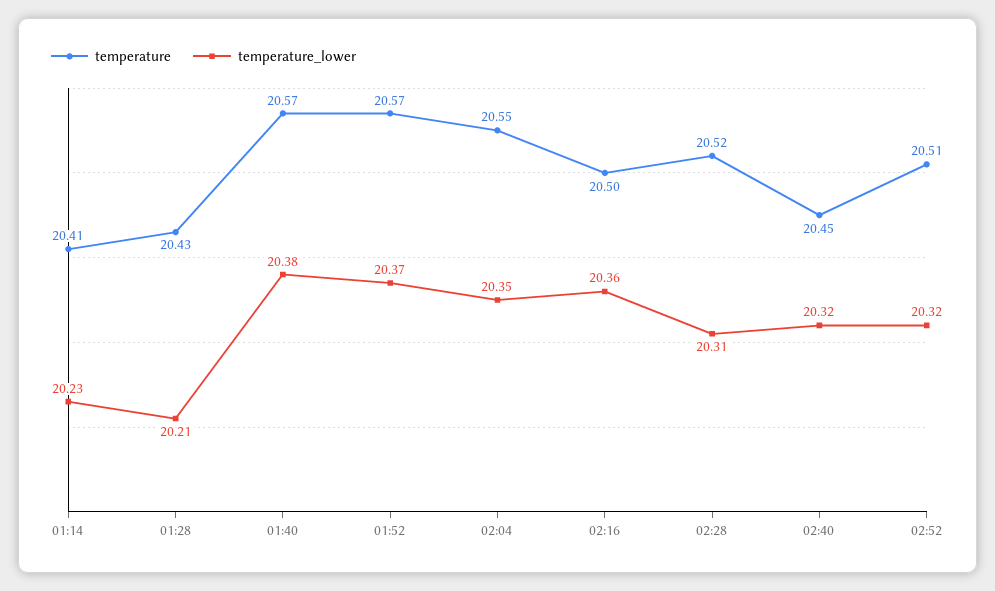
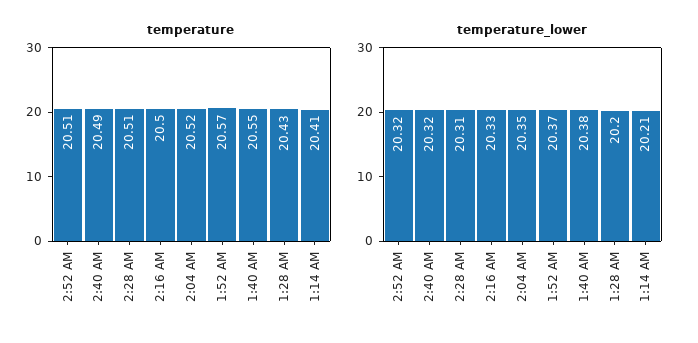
temperature_lower, 01:14: 20.23 -> 20.21
temperature_lower, 01:28: 20.21 -> 20.2
temperature, 01:40: 20.57 -> 20.55
temperature, 02:04: 20.55 -> 20.52
temperature_lower, 02:16: 20.36 -> 20.33
temperature, 02:28: 20.52 -> 20.51
temperature, 02:40: 20.45 -> 20.49

